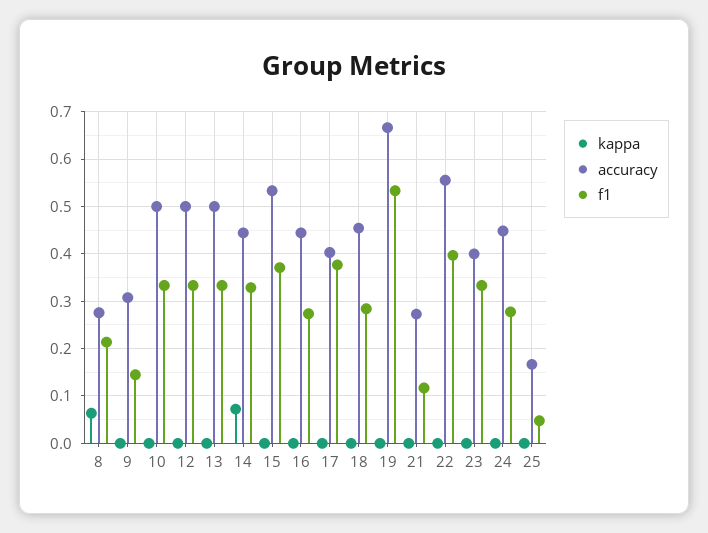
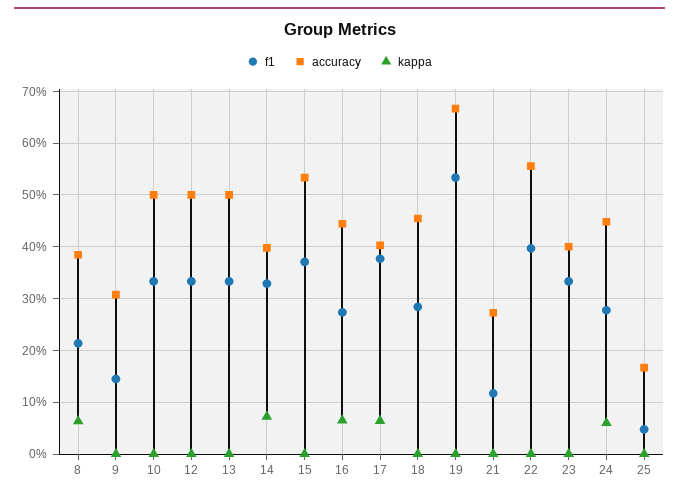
accuracy, 8: 0.28 -> 0.38
accuracy, 14: 0.44 -> 0.4
kappa, 16: 0 -> 0.06
kappa, 17: 0 -> 0.06
kappa, 24: 0 -> 0.06

